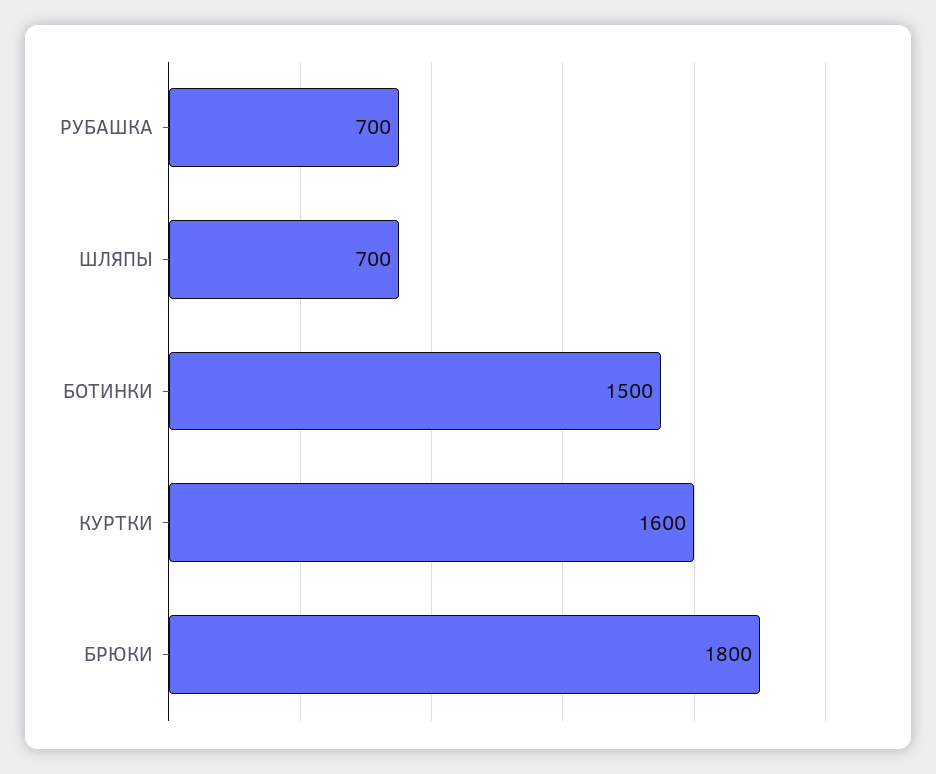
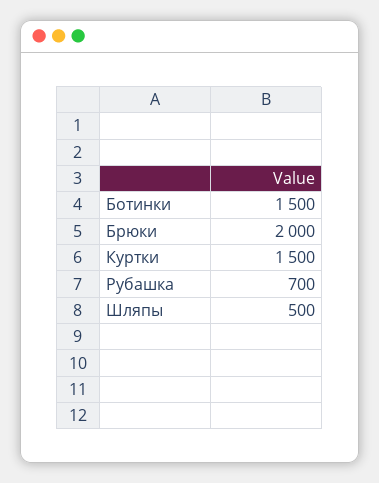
ШЛЯПЫ: 700 -> 500
КУРТКИ: 1600 -> 1500
БРЮКИ: 1800 -> 2000

